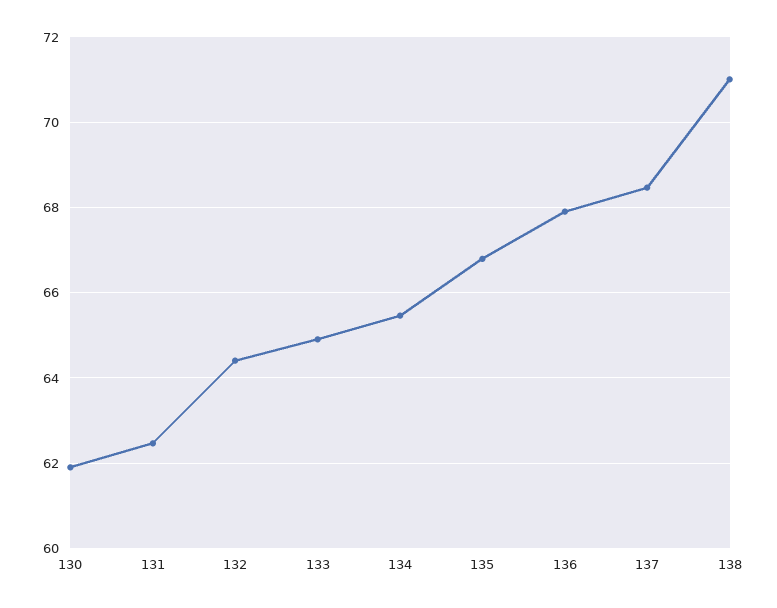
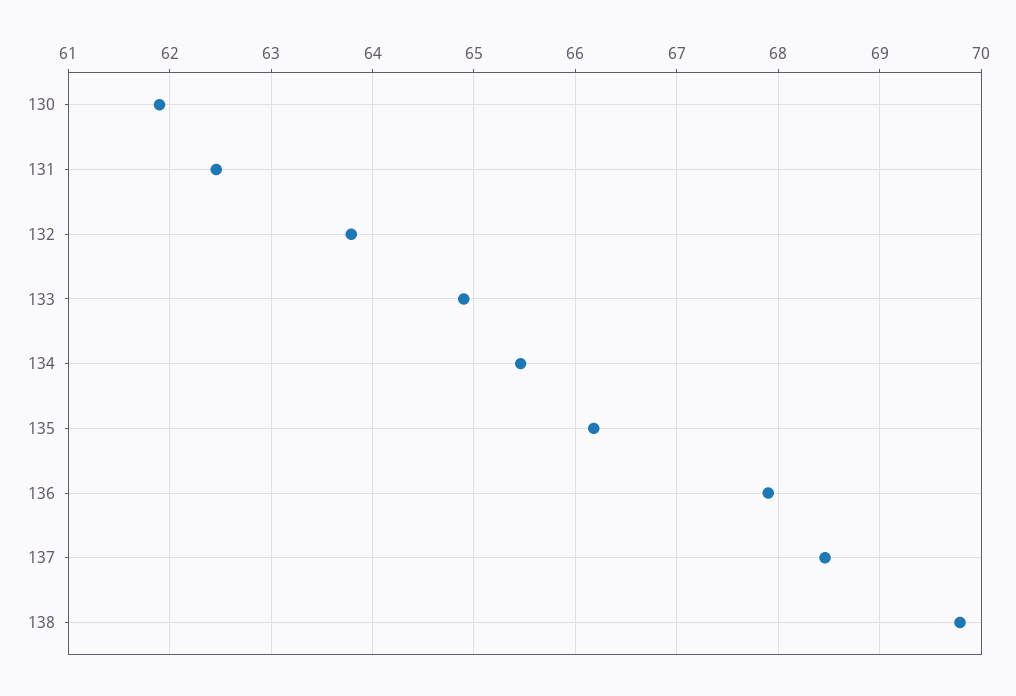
132: 64.4 -> 63.8
135: 66.8 -> 66.2
138: 71 -> 69.8

